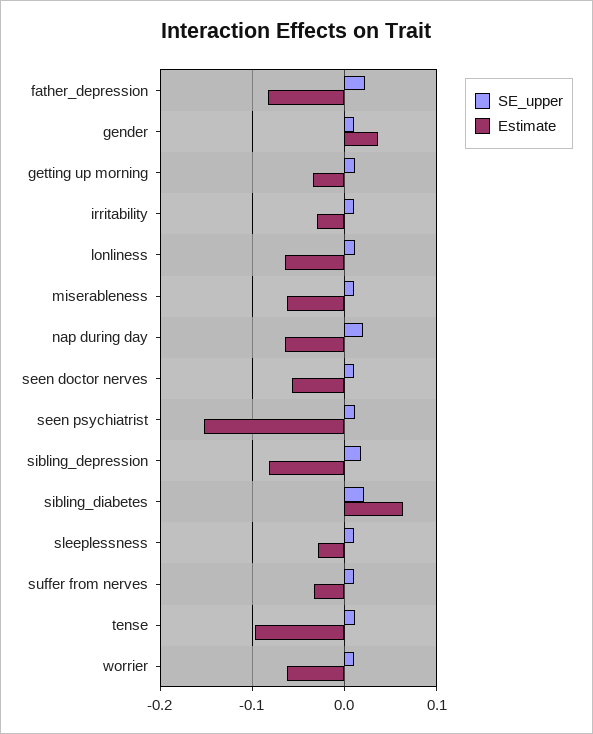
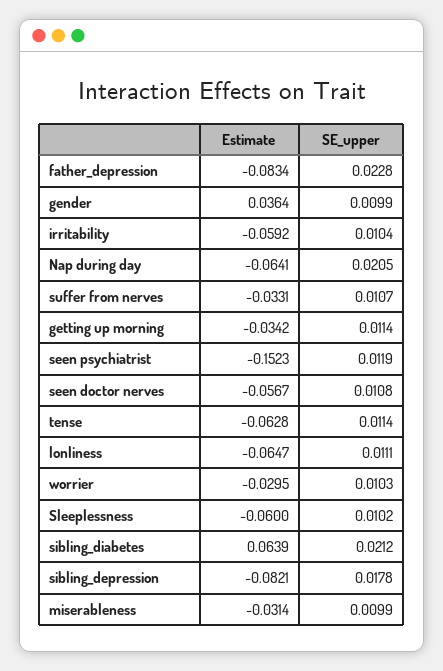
Estimate, irritability: -0.03 -> -0.0592
Estimate, miserableness: -0.06 -> -0.0314
Estimate, sleeplessness: -0.03 -> -0.06
Estimate, tense: -0.1 -> -0.0628
Estimate, worrier: -0.06 -> -0.0295

